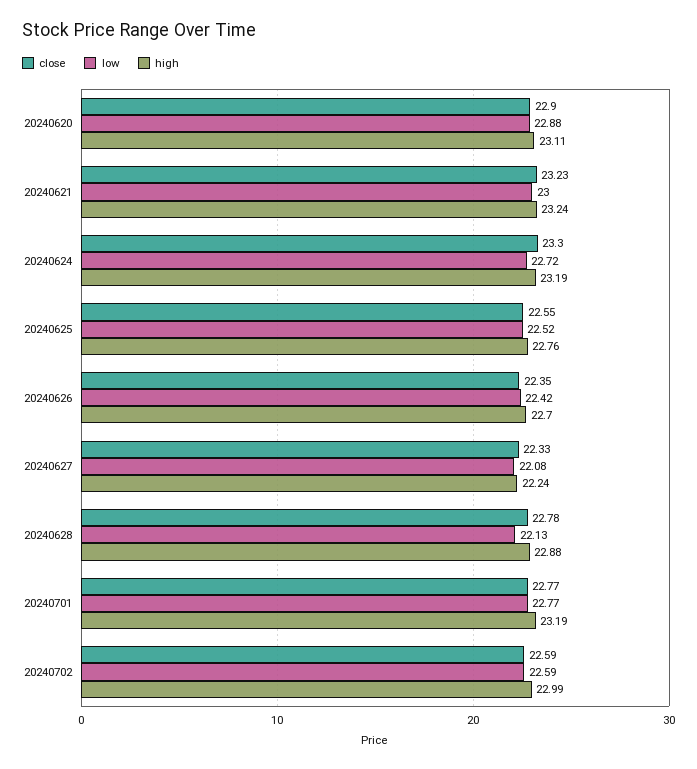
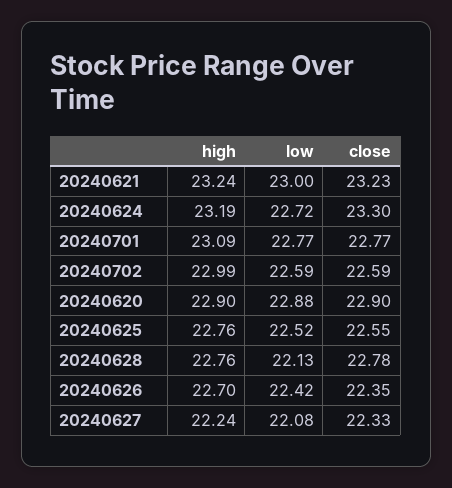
high, 20240620: 23.11 -> 22.9
high, 20240628: 22.88 -> 22.76
high, 20240701: 23.19 -> 23.09

